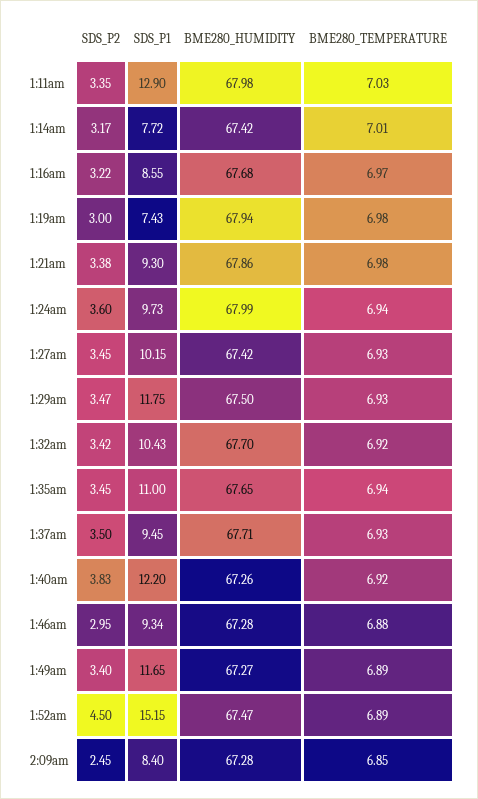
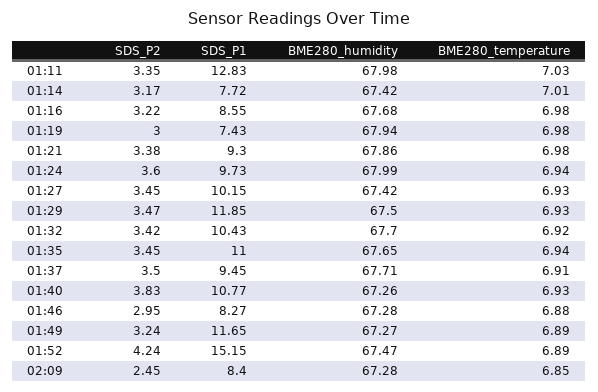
SDS_P1, 1:11am: 12.9 -> 12.83
BME280_TEMPERATURE, 1:16am: 6.97 -> 6.98
SDS_P1, 1:29am: 11.75 -> 11.85
BME280_TEMPERATURE, 1:37am: 6.93 -> 6.91
SDS_P1, 1:40am: 12.2 -> 10.77
BME280_TEMPERATURE, 1:40am: 6.92 -> 6.93
SDS_P1, 1:46am: 9.34 -> 8.27
SDS_P2, 1:49am: 3.4 -> 3.24
SDS_P2, 1:52am: 4.5 -> 4.24

